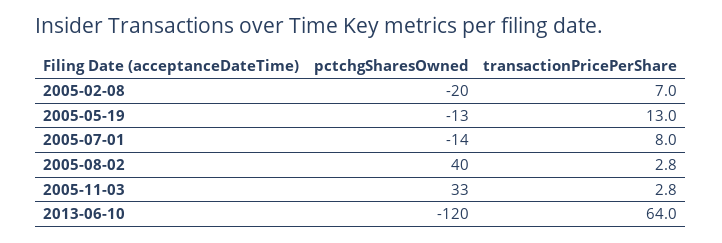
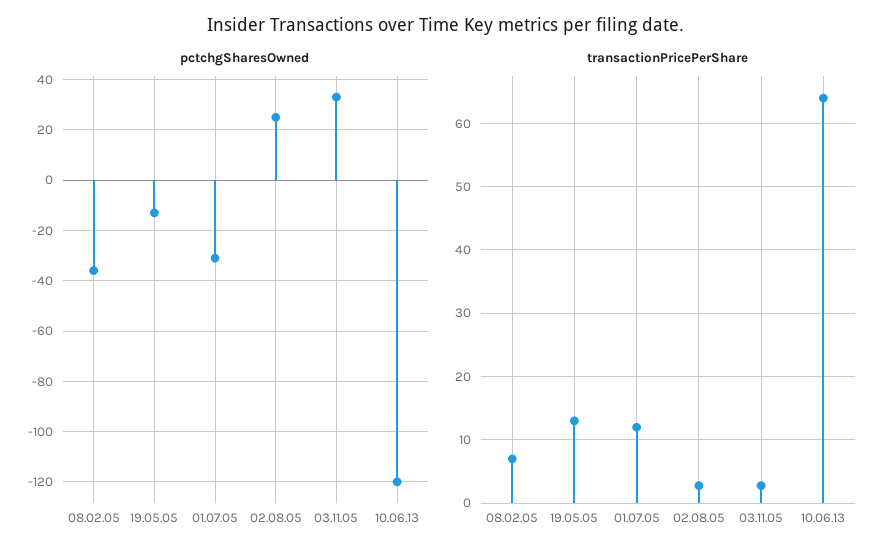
pctchgSharesOwned, 2005-02-08: -20 -> -35
pctchgSharesOwned, 2005-07-01: -14 -> -30
transactionPricePerShare, 2005-07-01: 8 -> 12
pctchgSharesOwned, 2005-08-02: 40 -> 25

